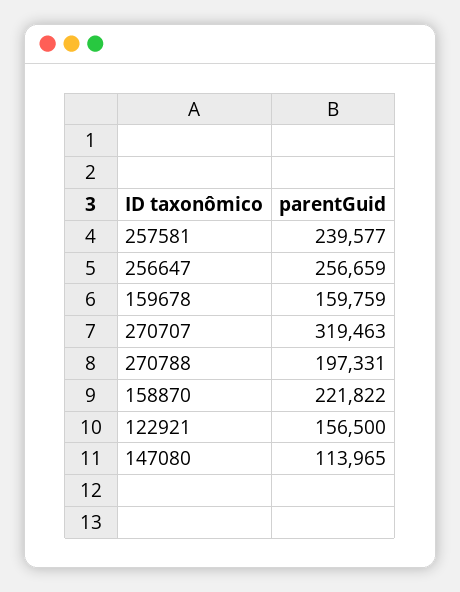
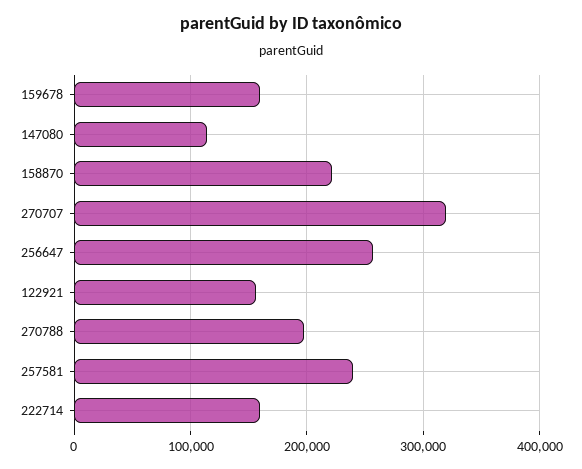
222714: none -> 160000

